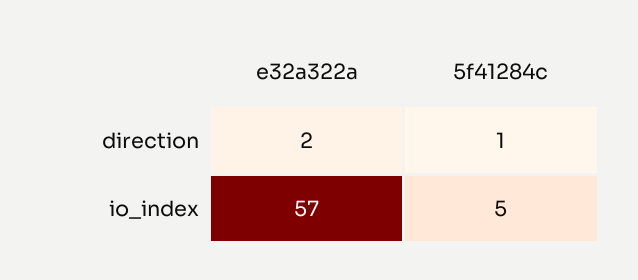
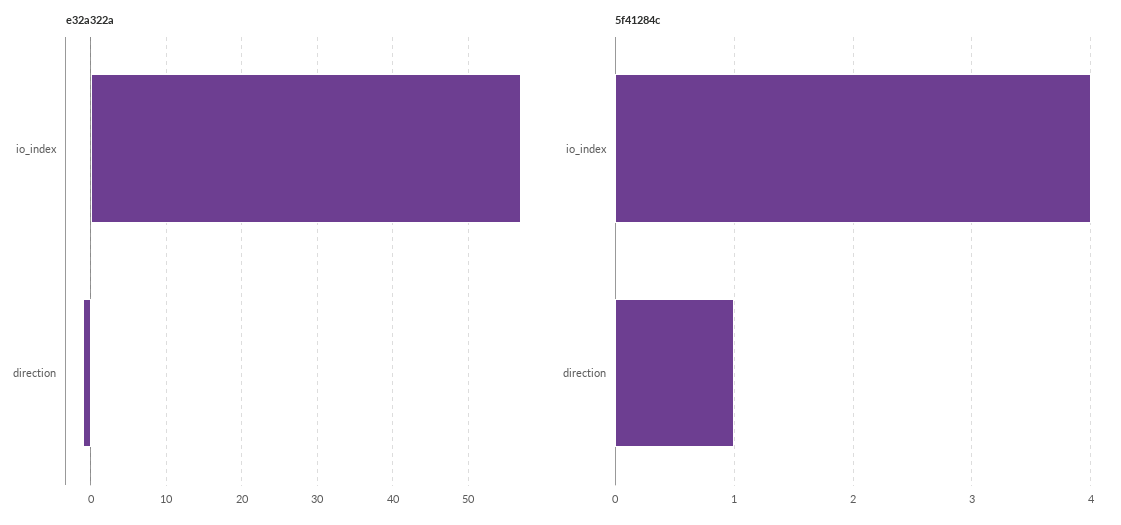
e32a322a, direction: 2 -> -1
5f41284c, io_index: 5 -> 4

